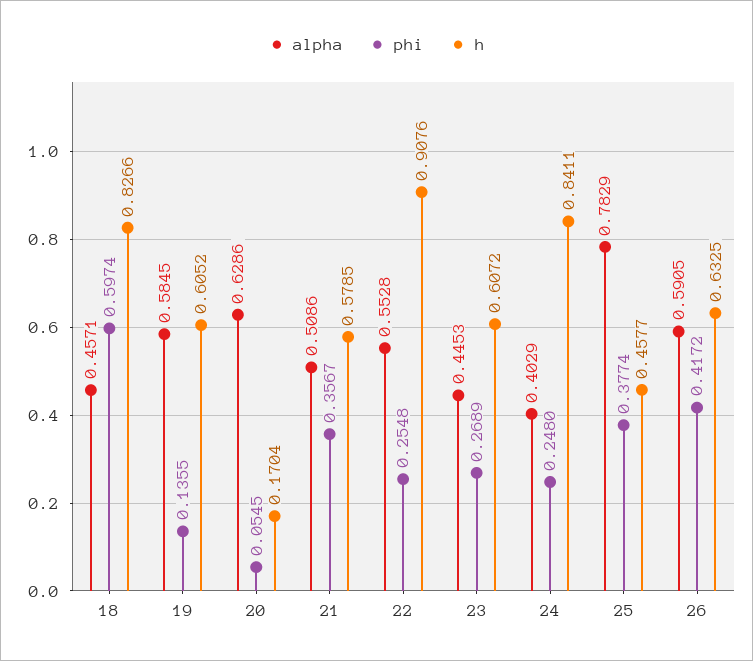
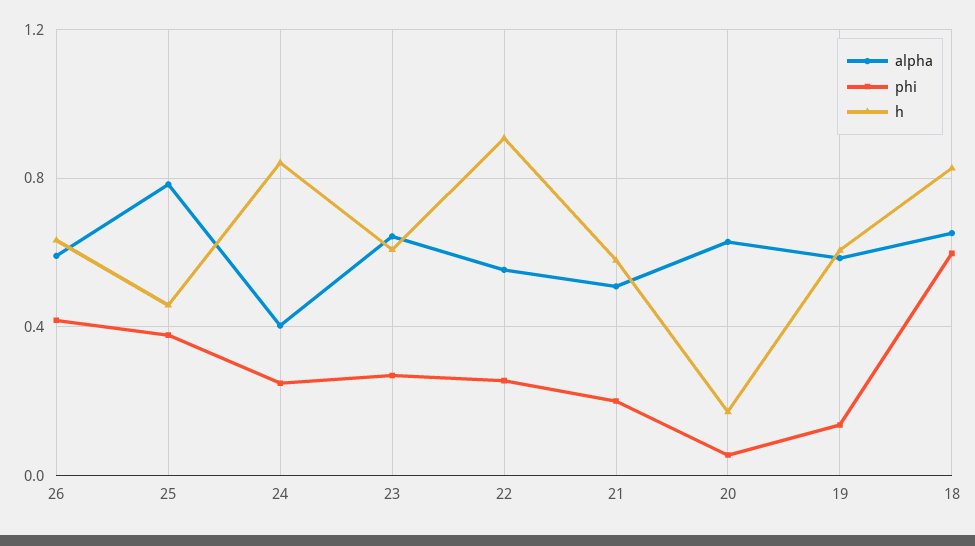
alpha, 18: 0.4571 -> 0.65
phi, 21: 0.3567 -> 0.2
alpha, 23: 0.4453 -> 0.65

